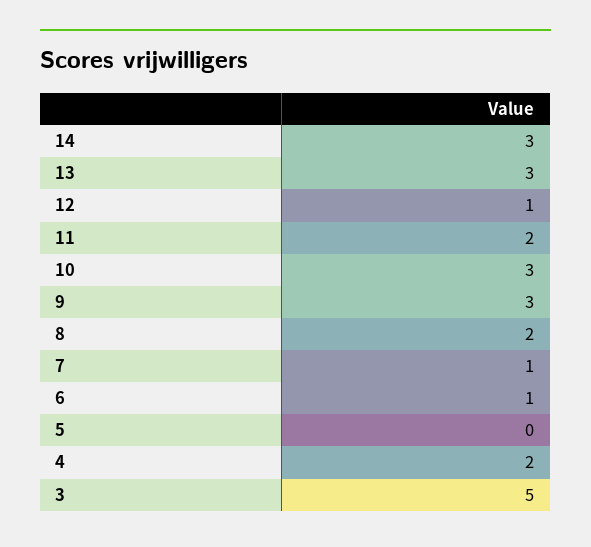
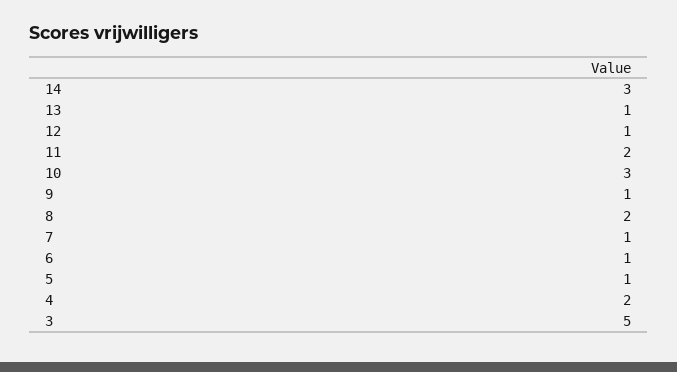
13: 3 -> 1
9: 3 -> 1
5: 0 -> 1

